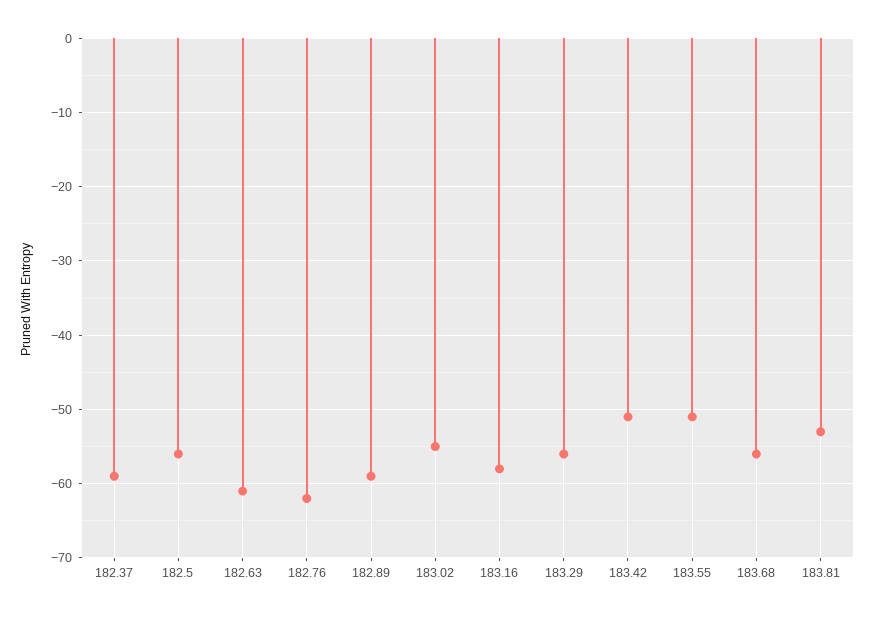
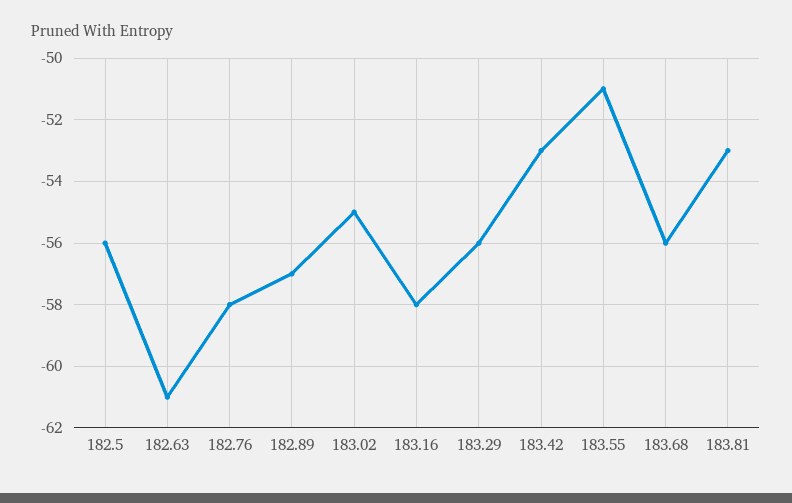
182.37: -59 -> none
182.76: -62 -> -58
182.89: -59 -> -57
183.42: -51 -> -53

